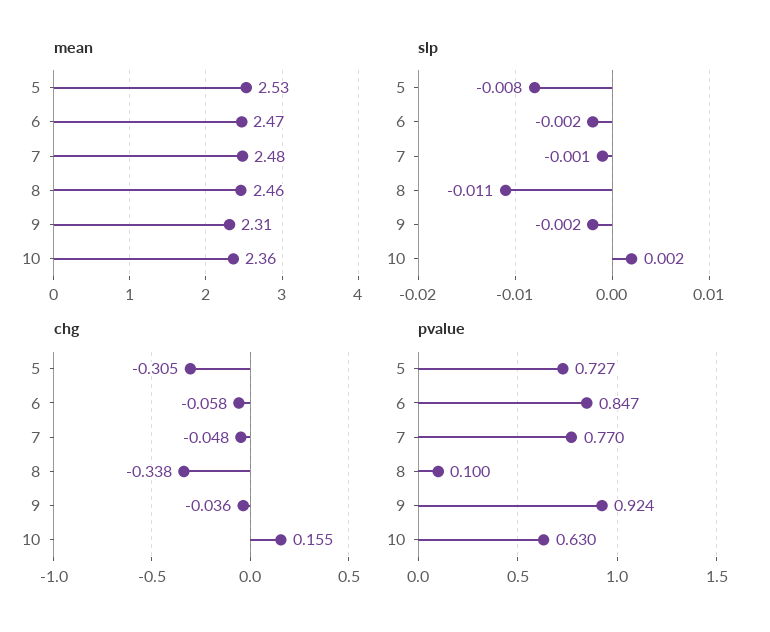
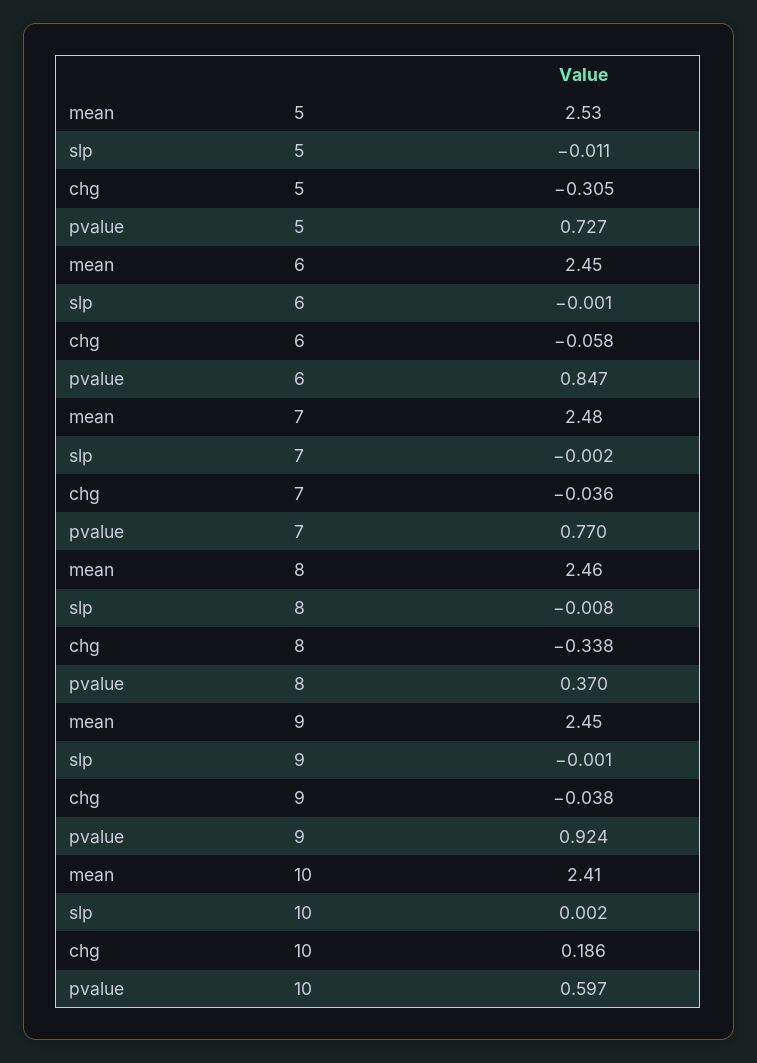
mean, 6: 2.47 -> 2.45
mean, 9: 2.31 -> 2.45
mean, 10: 2.36 -> 2.41
slp, 5: -0.008 -> -0.011
slp, 6: -0.002 -> -0.001
slp, 7: -0.001 -> -0.002
slp, 8: -0.011 -> -0.008
slp, 9: -0.002 -> -0.001
chg, 7: -0.048 -> -0.036
chg, 9: -0.036 -> -0.038
chg, 10: 0.155 -> 0.186
pvalue, 8: 0.1 -> 0.37
pvalue, 10: 0.63 -> 0.597

